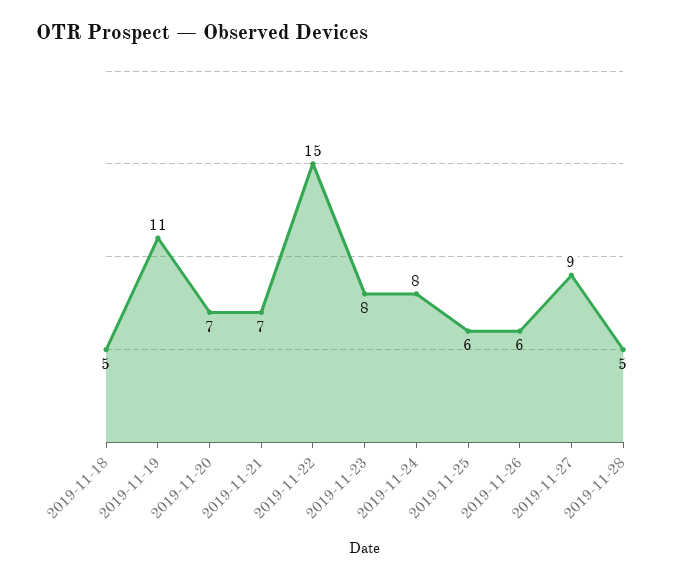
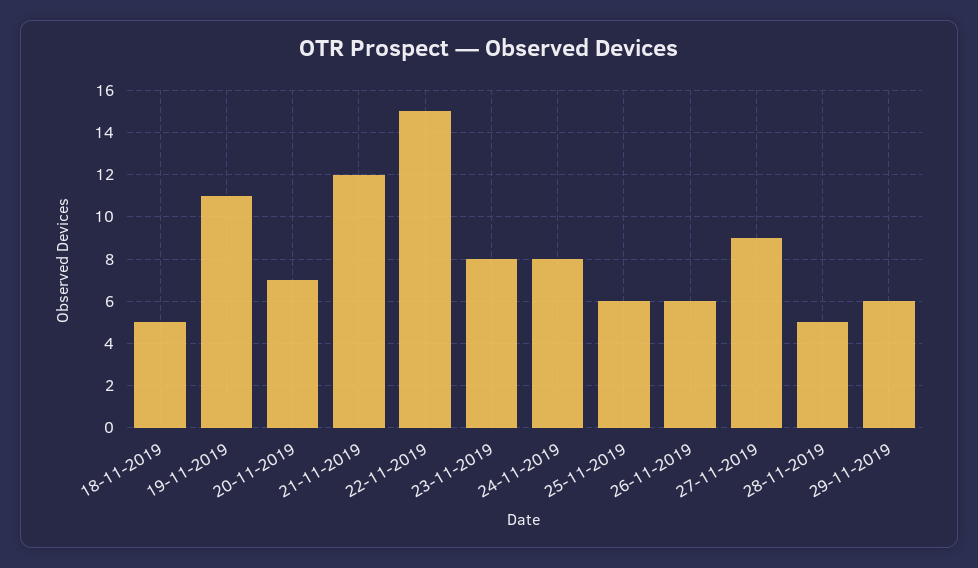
2019-11-21: 7 -> 12
29-11-2019: none -> 6

